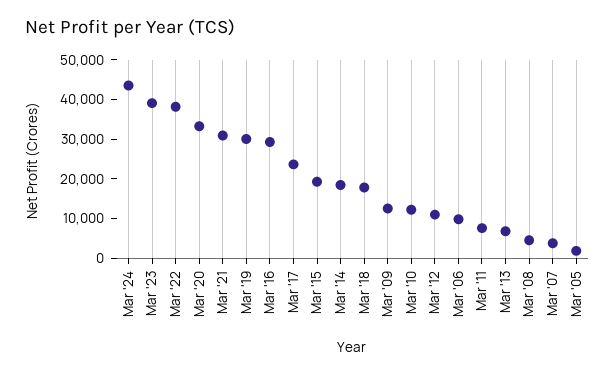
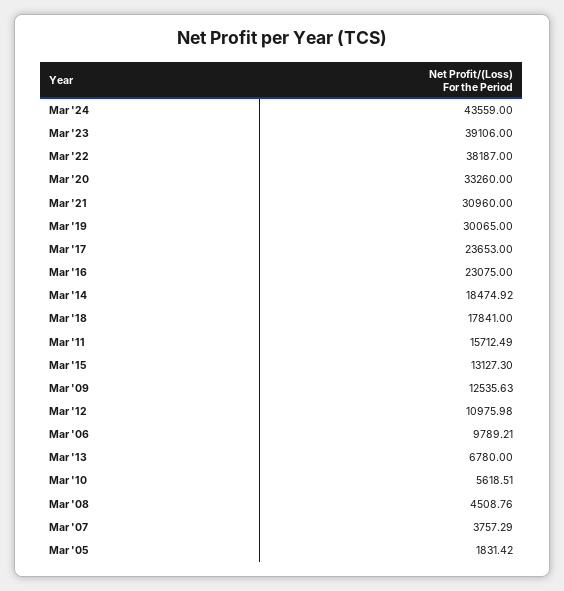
Mar '16: 30000 -> 23075
Mar '15: 20000 -> 13127.3
Mar '10: 12500 -> 5618.51
Mar '11: 7500 -> 15712.49

